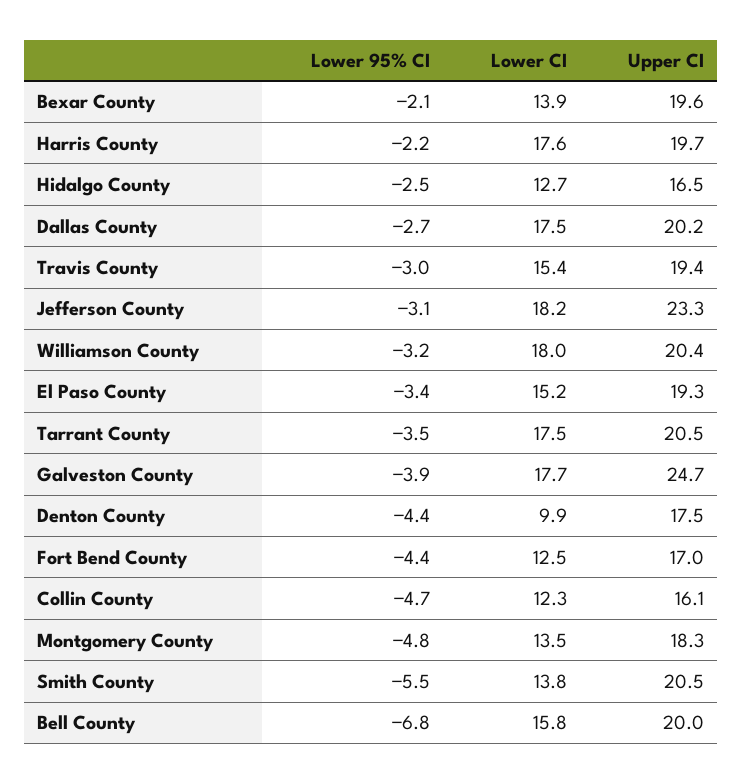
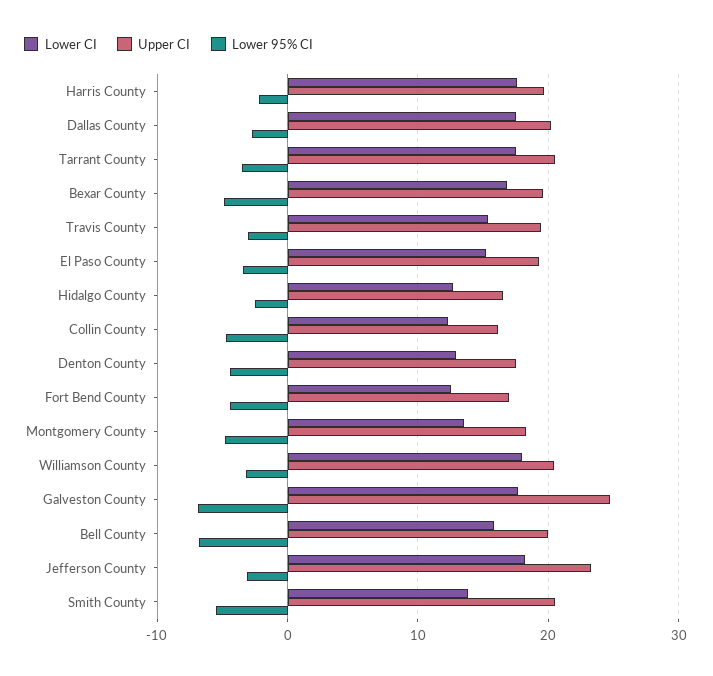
Lower 95% CI, Bexar County: -2.1 -> -5
Lower CI, Bexar County: 13.9 -> 17
Lower 95% CI, Galveston County: -3.9 -> -7
Lower CI, Denton County: 9.9 -> 13

